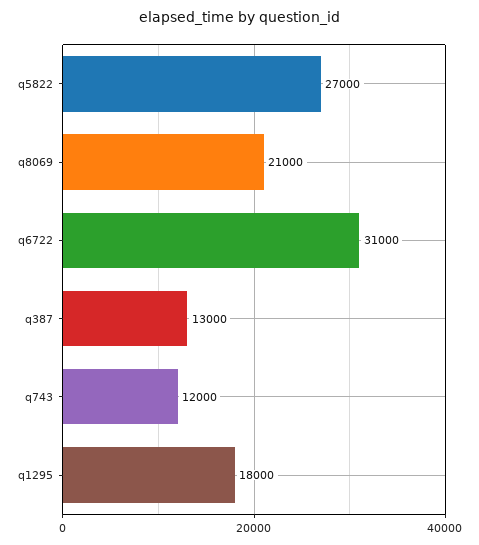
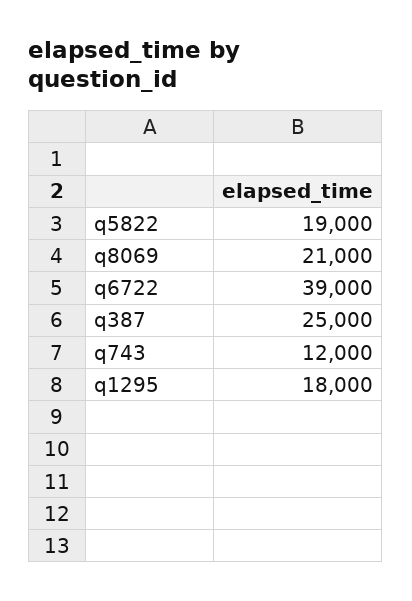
q5822: 27000 -> 19000
q6722: 31000 -> 39000
q387: 13000 -> 25000

